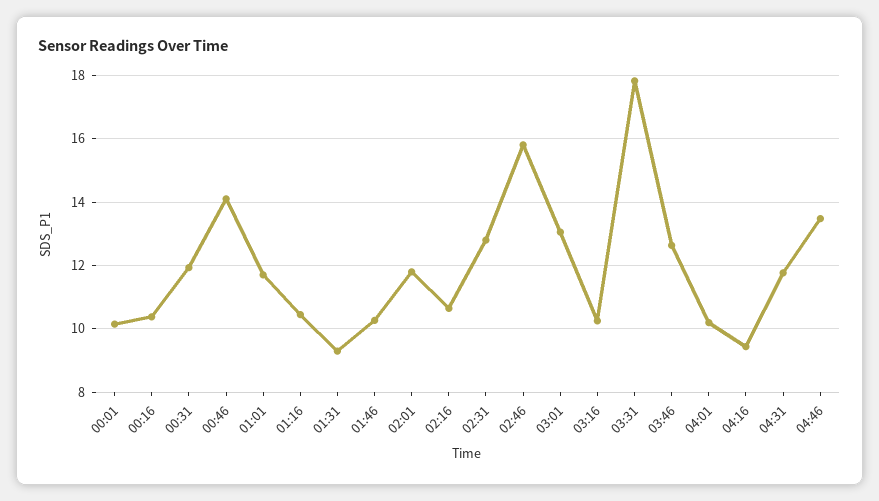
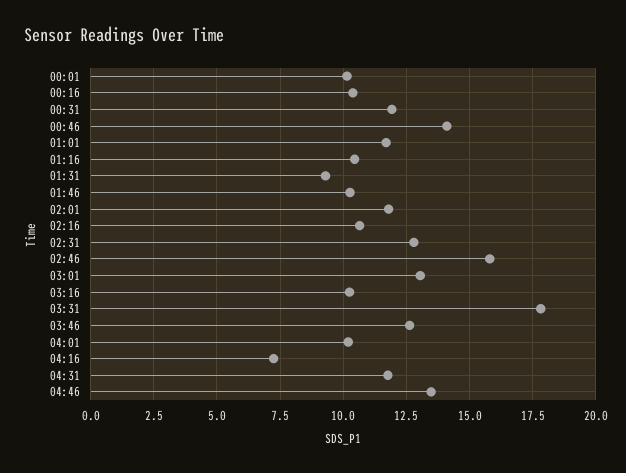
04:16: 9.4 -> 7.25

